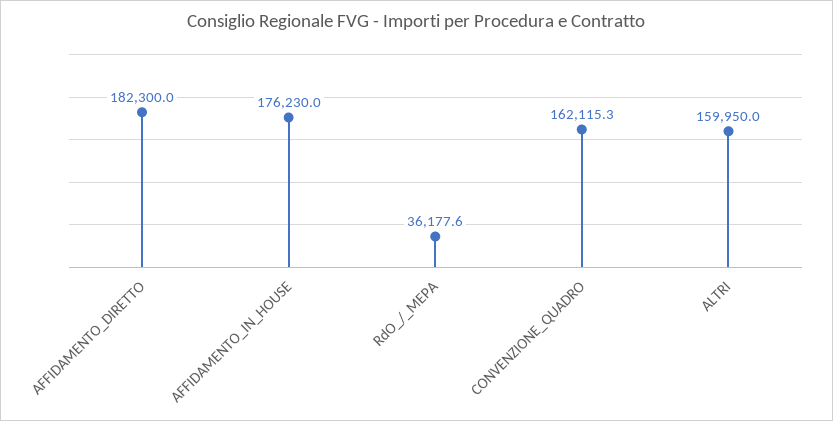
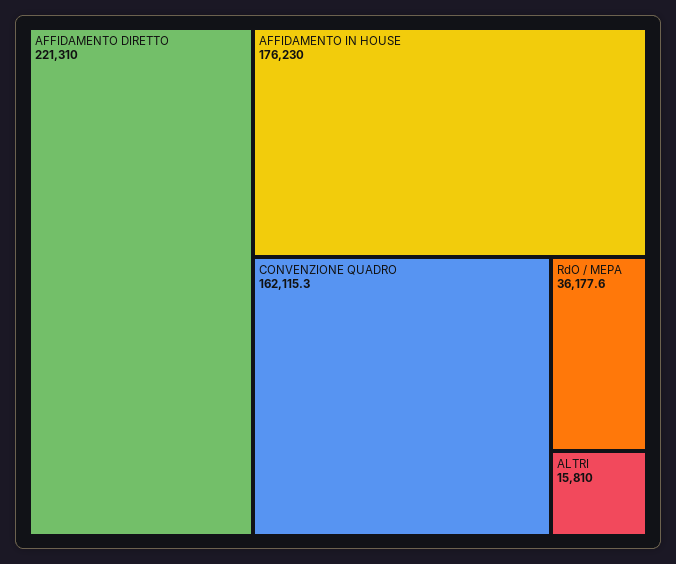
AFFIDAMENTO_DIRETTO: 182300 -> 221310
ALTRI: 159950 -> 15810

